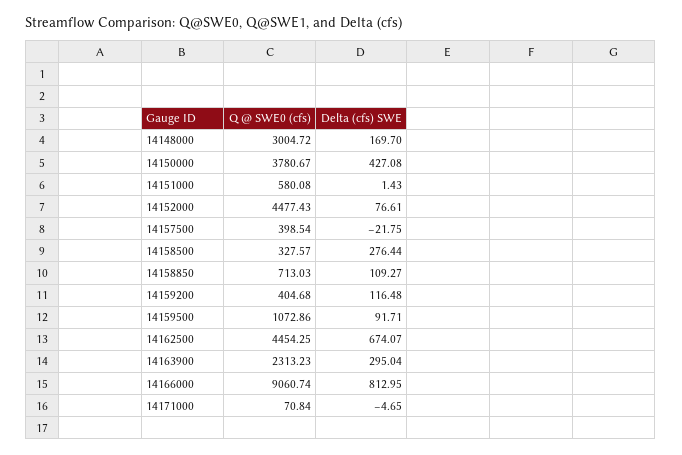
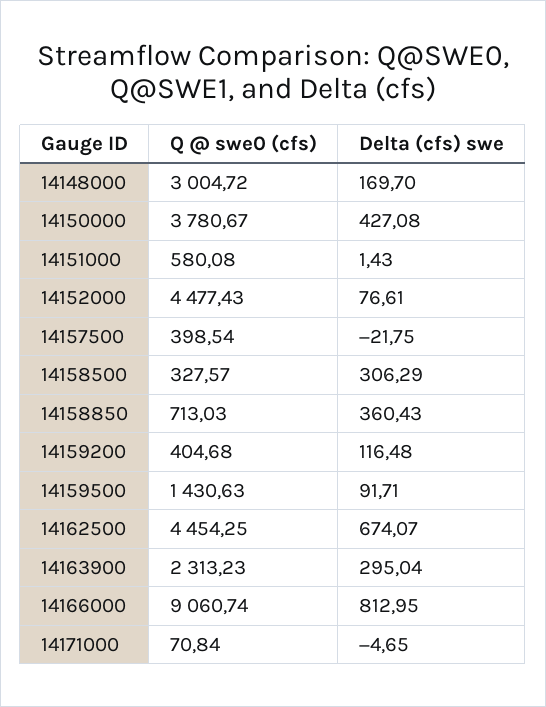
Delta (cfs) SWE, 14158500: 276.44 -> 306.29
Delta (cfs) SWE, 14158850: 109.27 -> 360.43
Q @ SWE0 (cfs), 14159500: 1072.86 -> 1430.63

